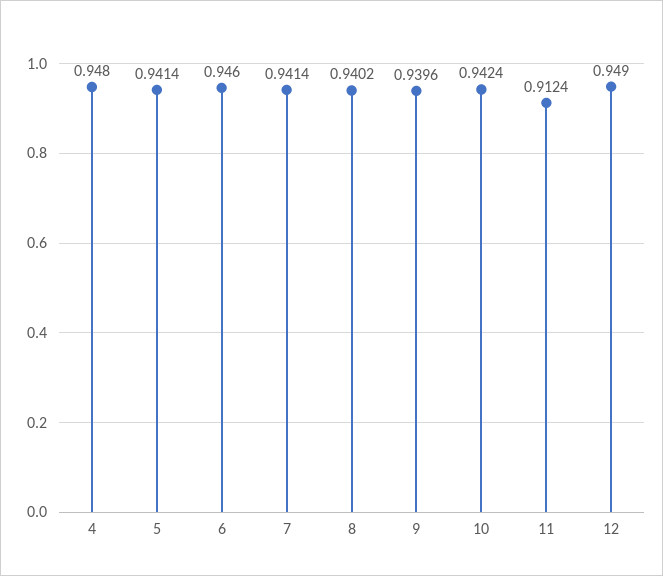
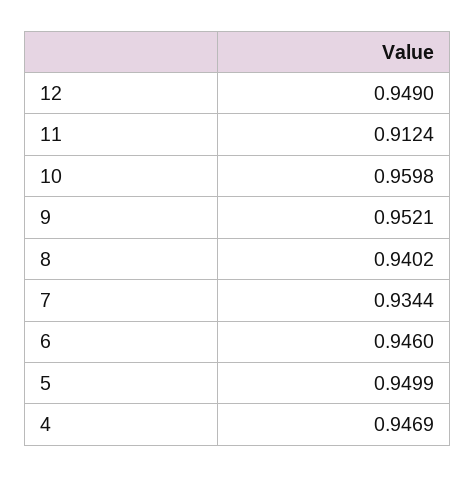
4: 0.948 -> 0.9469
5: 0.9414 -> 0.9499
7: 0.9414 -> 0.9344
9: 0.9396 -> 0.9521
10: 0.9424 -> 0.9598

